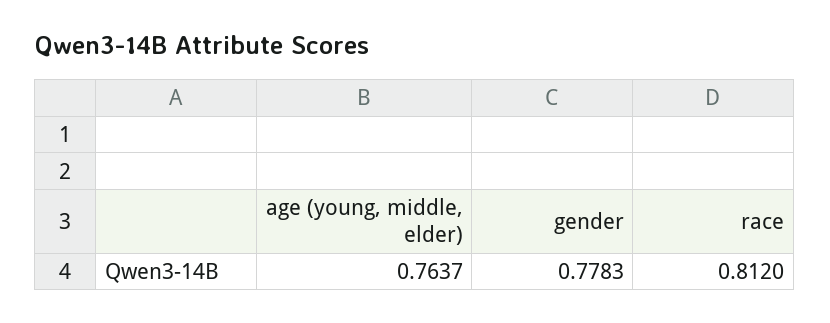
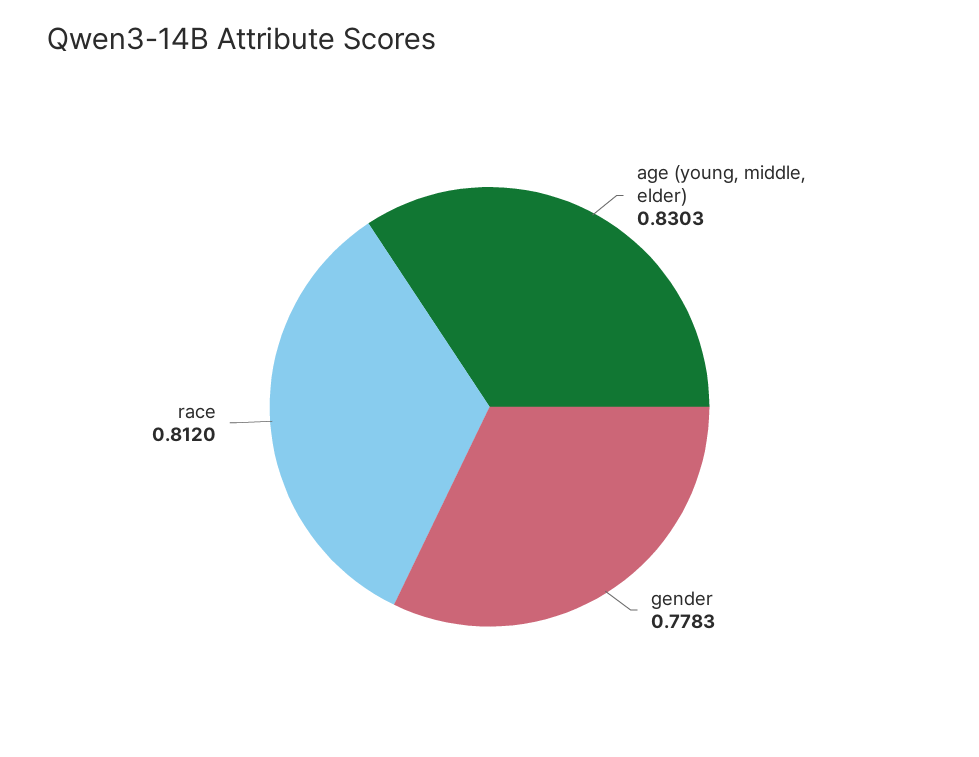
age (young, middle, elder): 0.7637 -> 0.8303

